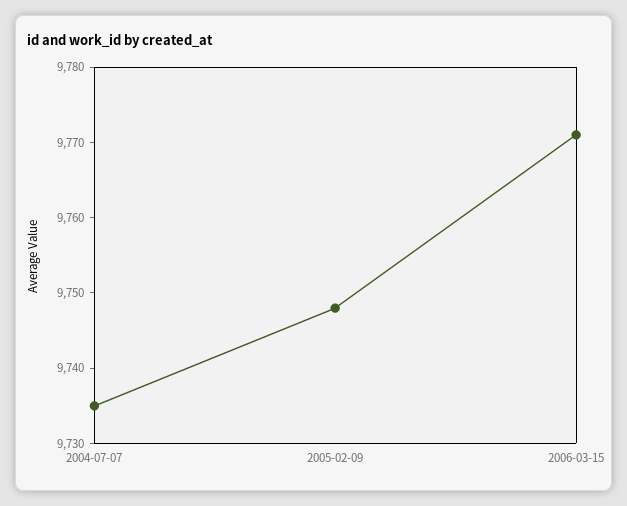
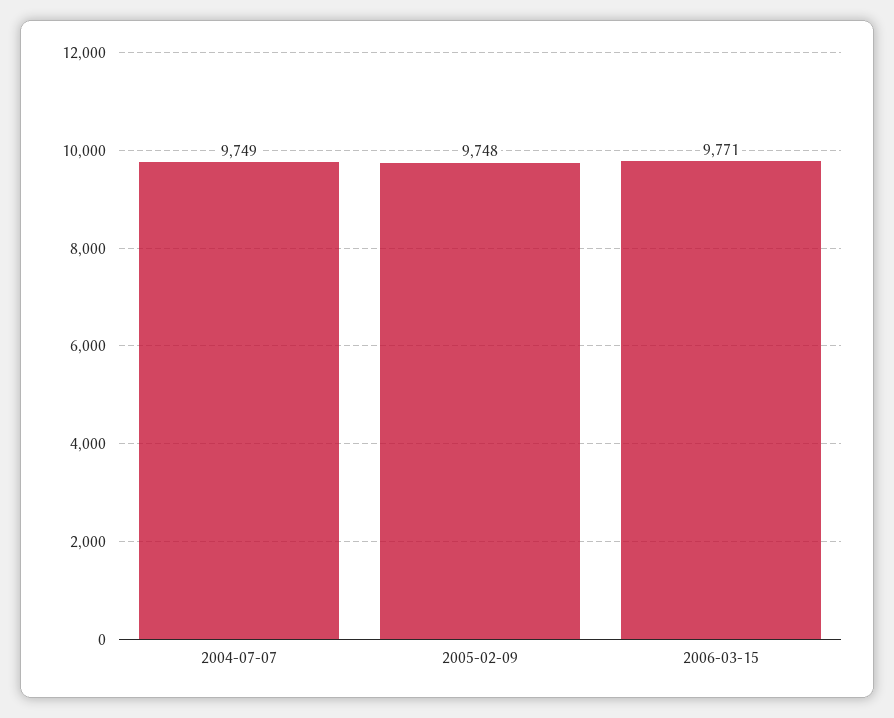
2004-07-07: 9735 -> 9749

